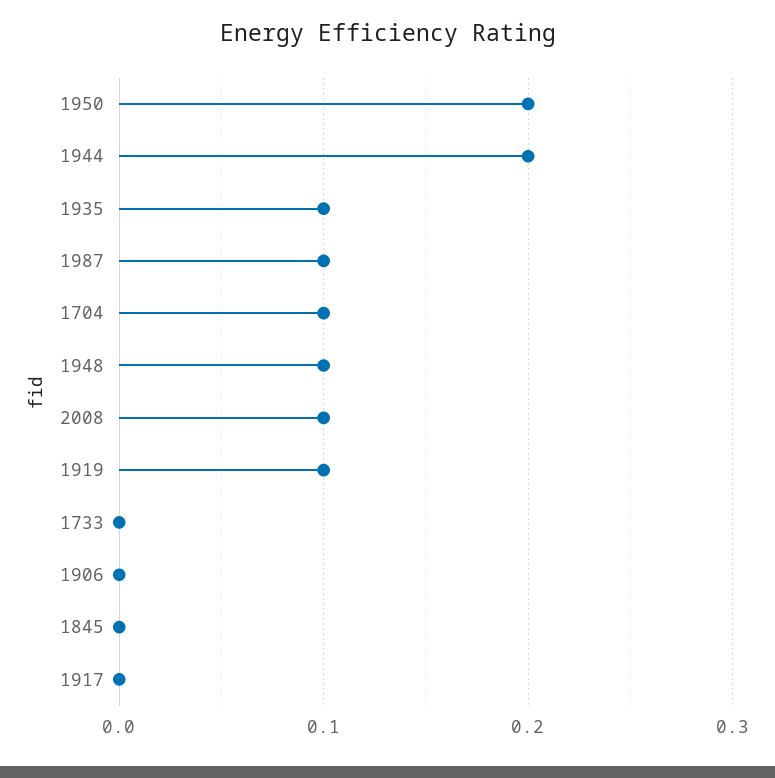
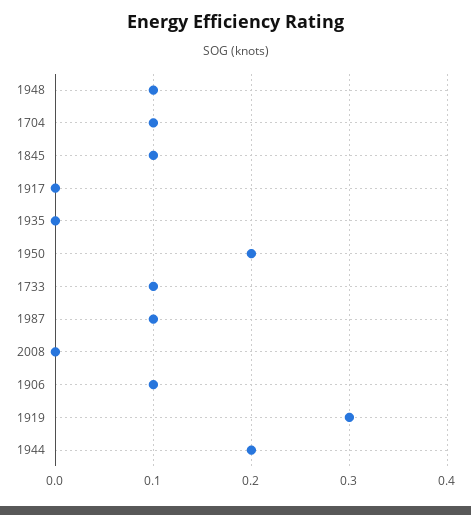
1935: 0.1 -> 0
2008: 0.1 -> 0
1919: 0.1 -> 0.3
1733: 0 -> 0.1
1906: 0 -> 0.1
1845: 0 -> 0.1

